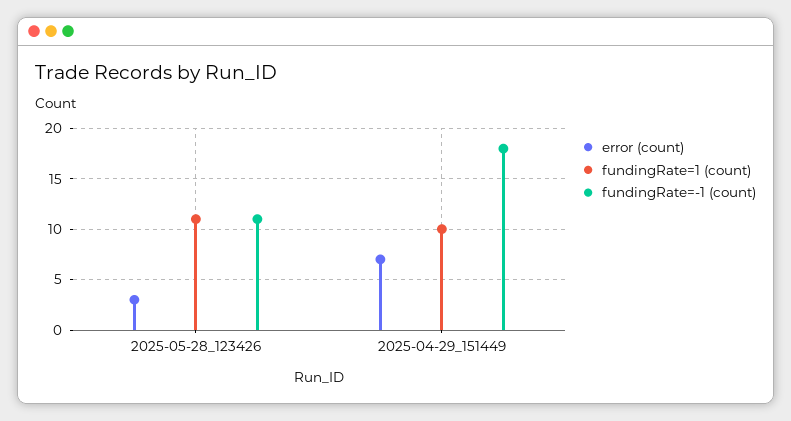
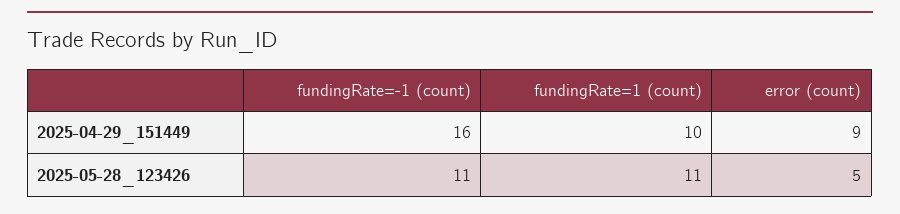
error (count), 2025-05-28_123426: 3 -> 5
error (count), 2025-04-29_151449: 7 -> 9
fundingRate=-1 (count), 2025-04-29_151449: 18 -> 16

